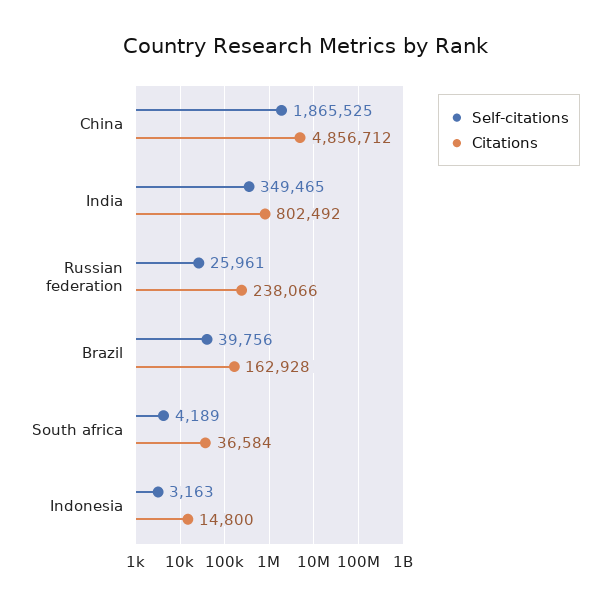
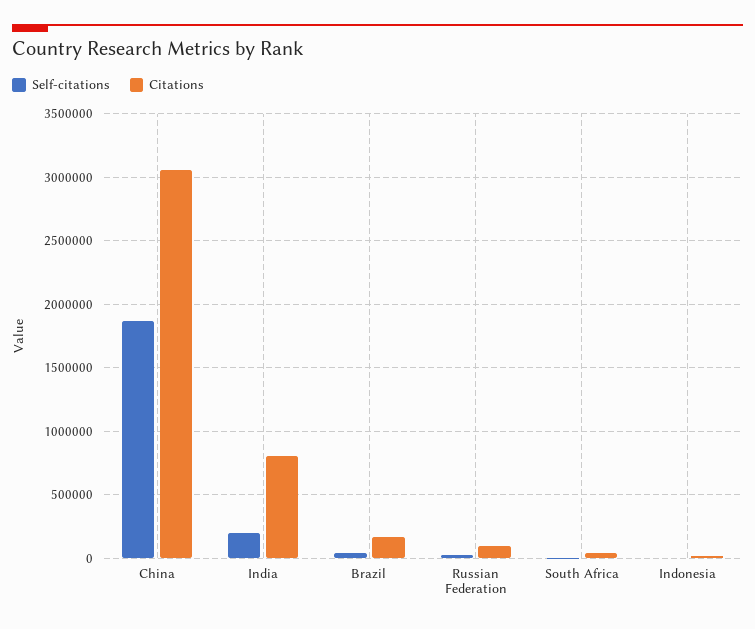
Citations, China: 4856712 -> 3050000
Self-citations, India: 349465 -> 200000
Citations, Russian federation: 238066 -> 100000

